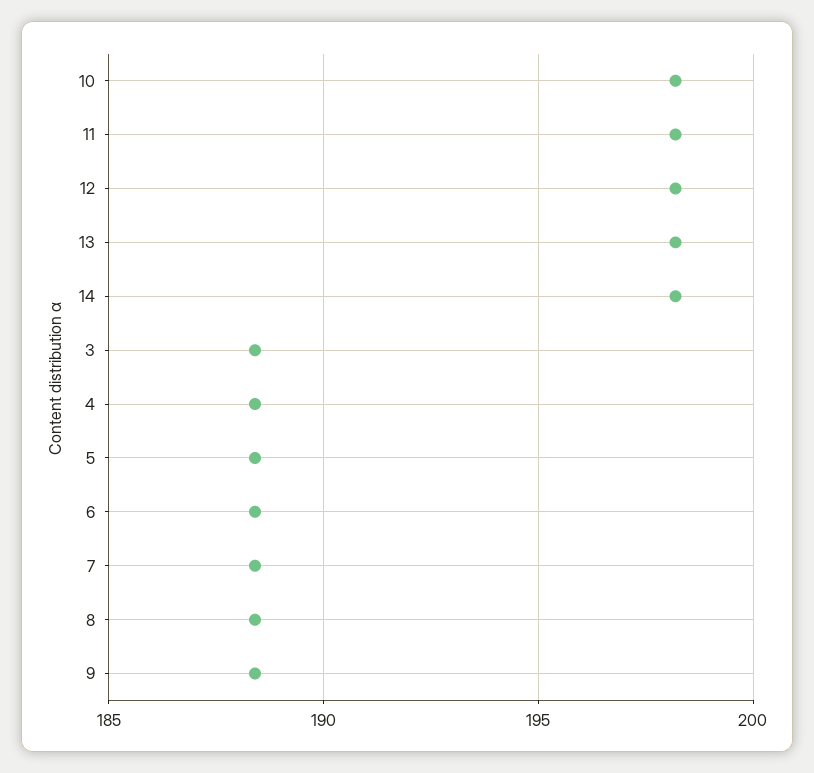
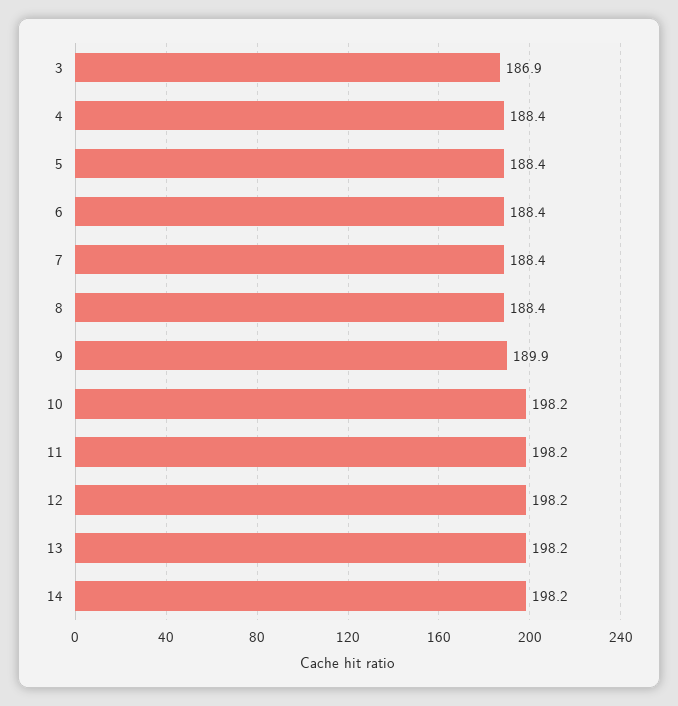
3: 188.5 -> 186.9
9: 188.5 -> 189.9

